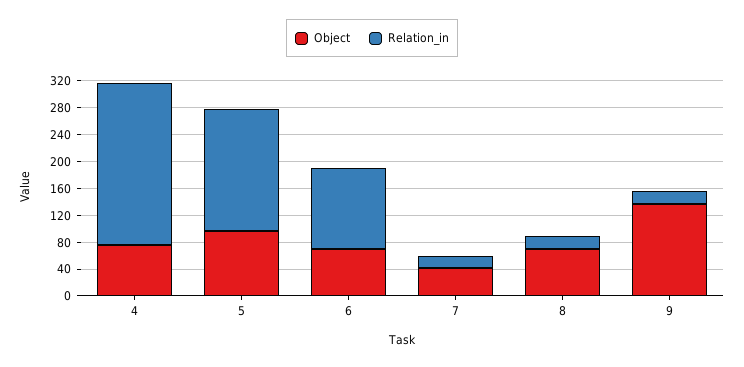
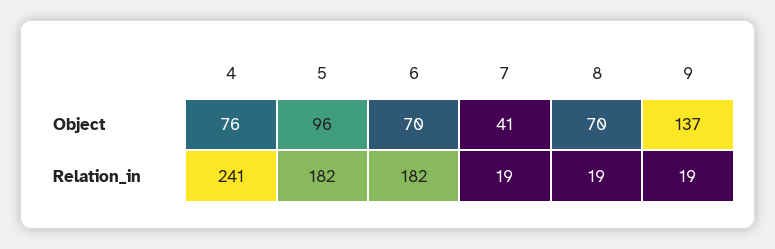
Relation_in, 6: 120 -> 182

